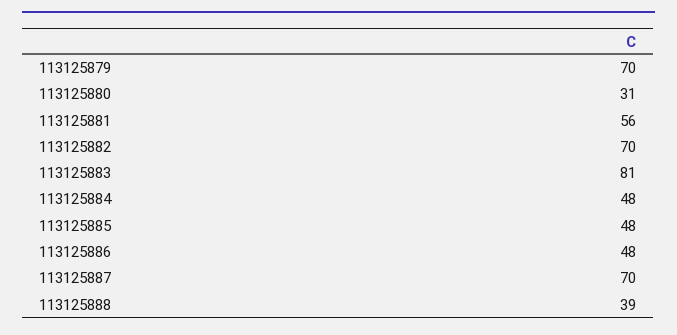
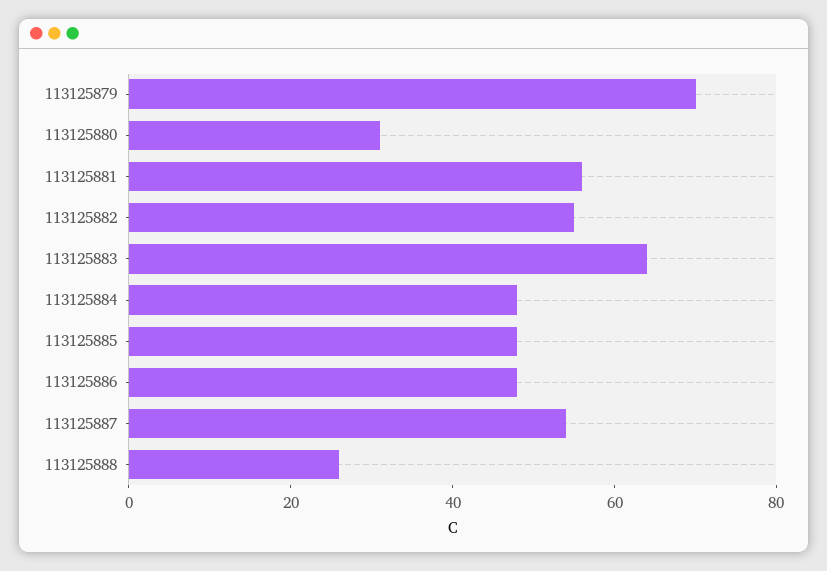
113125882: 70 -> 55
113125883: 81 -> 65
113125887: 70 -> 55
113125888: 39 -> 25

